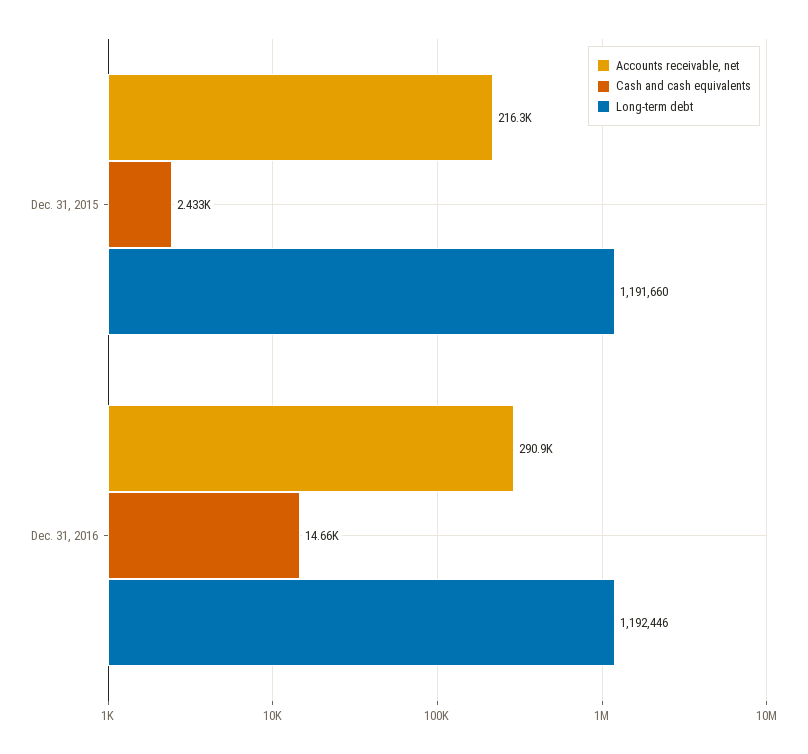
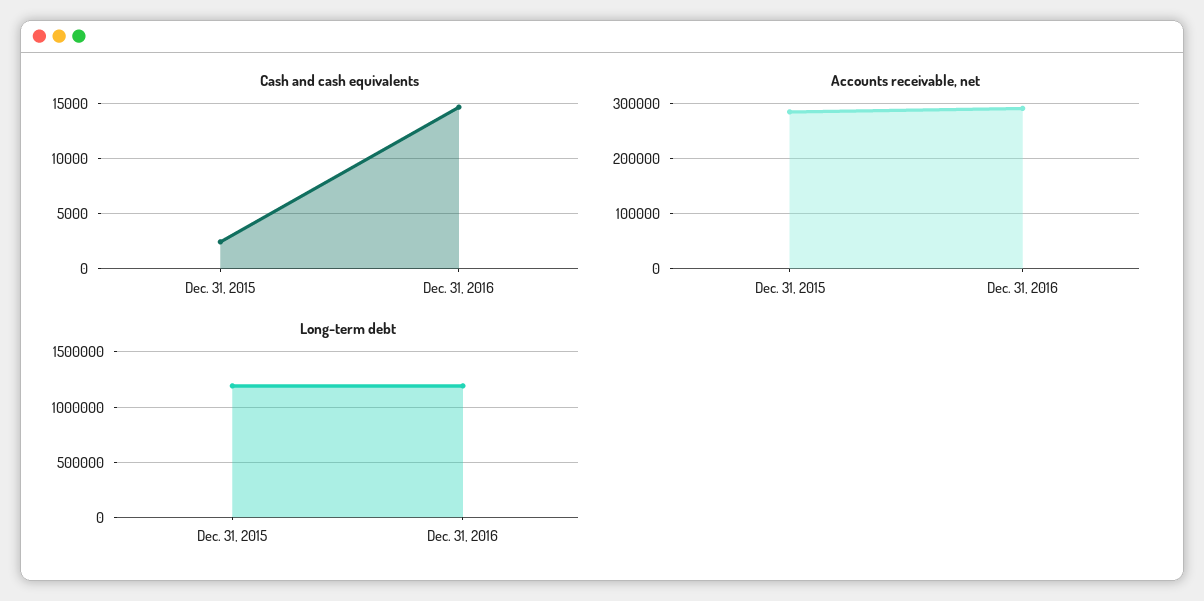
Accounts receivable, net, Dec. 31, 2015: 216300 -> 280000

